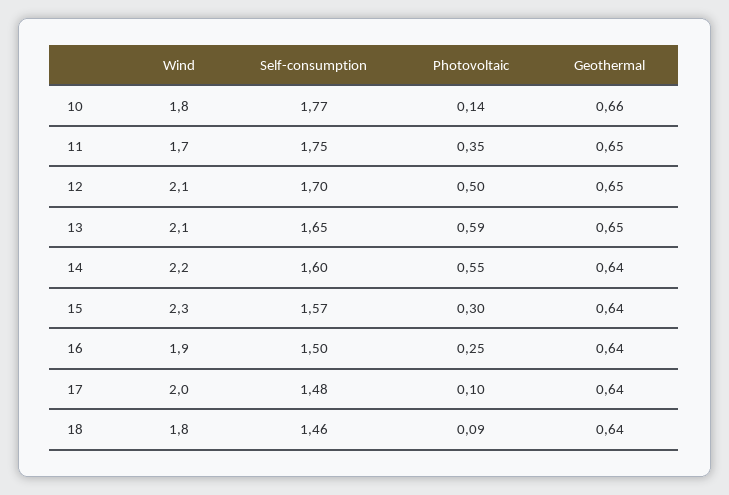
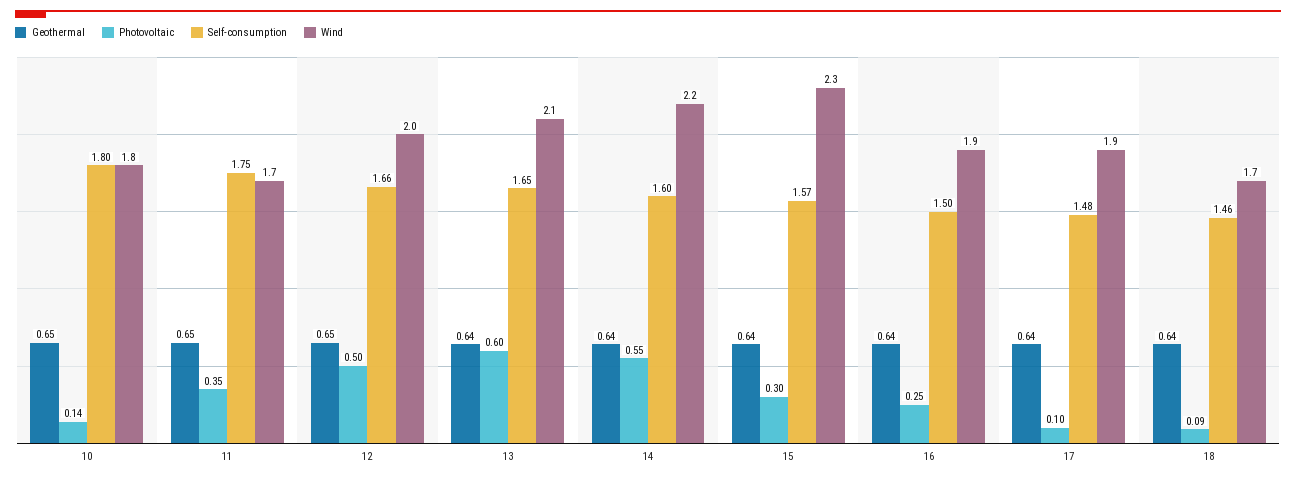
Self-consumption, 10: 1.77 -> 1.8
Geothermal, 10: 0.66 -> 0.65
Wind, 12: 2.1 -> 2
Self-consumption, 12: 1.7 -> 1.66
Photovoltaic, 13: 0.59 -> 0.6
Geothermal, 13: 0.65 -> 0.64
Wind, 17: 2 -> 1.9
Wind, 18: 1.8 -> 1.7

